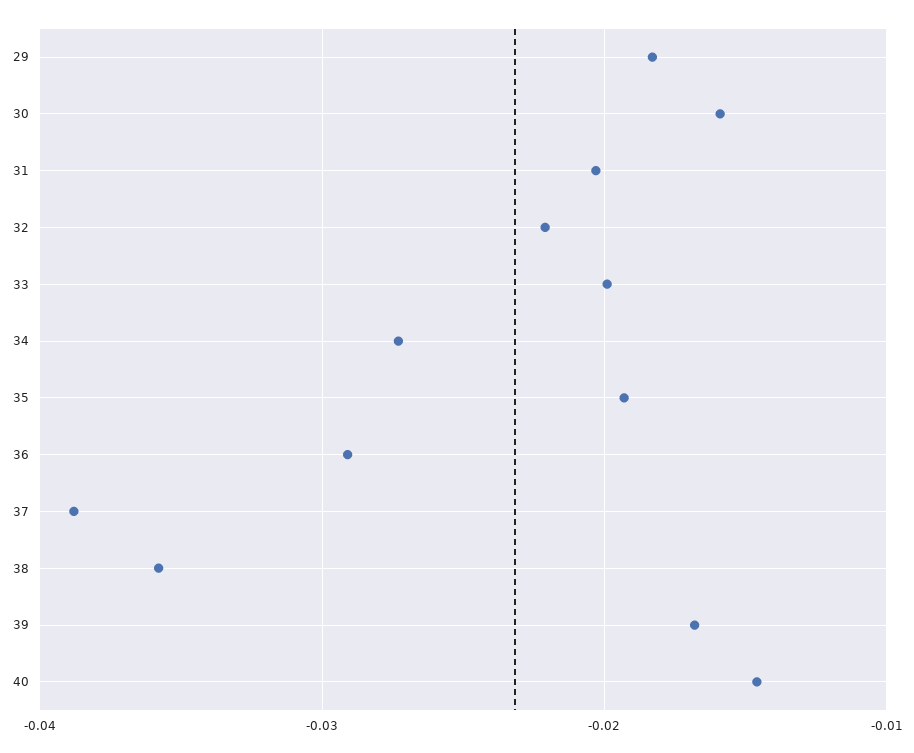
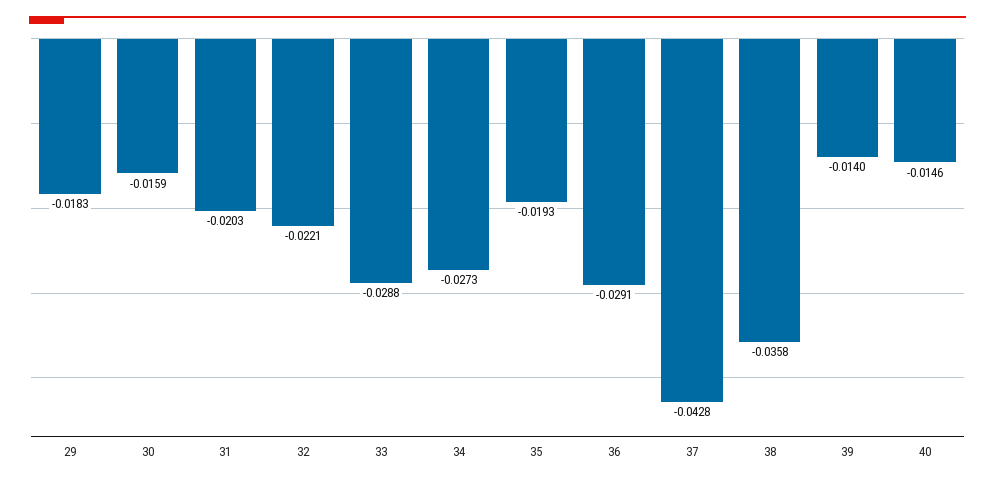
33: -0.02 -> -0.0288
37: -0.039 -> -0.0428
39: -0.017 -> -0.014

